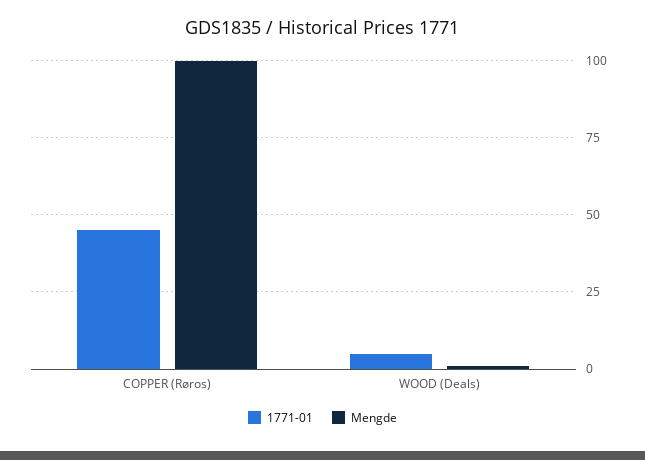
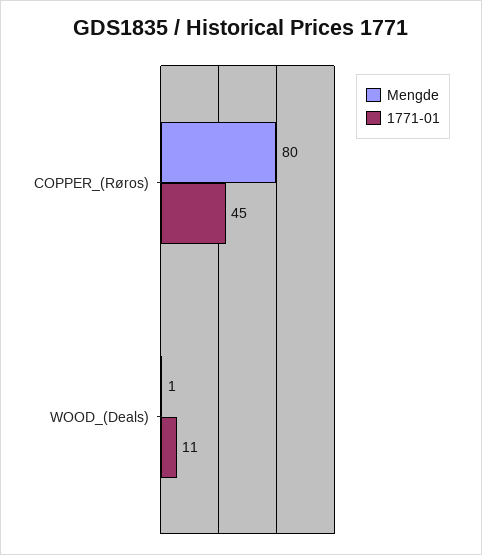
Mengde, COPPER (Røros): 100 -> 80
1771-01, WOOD (Deals): 5 -> 11

